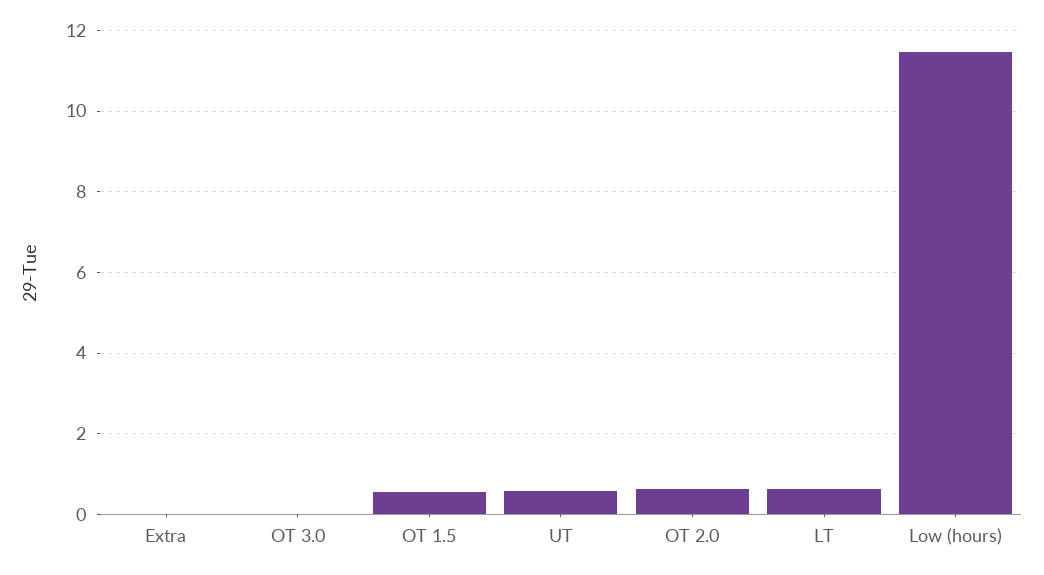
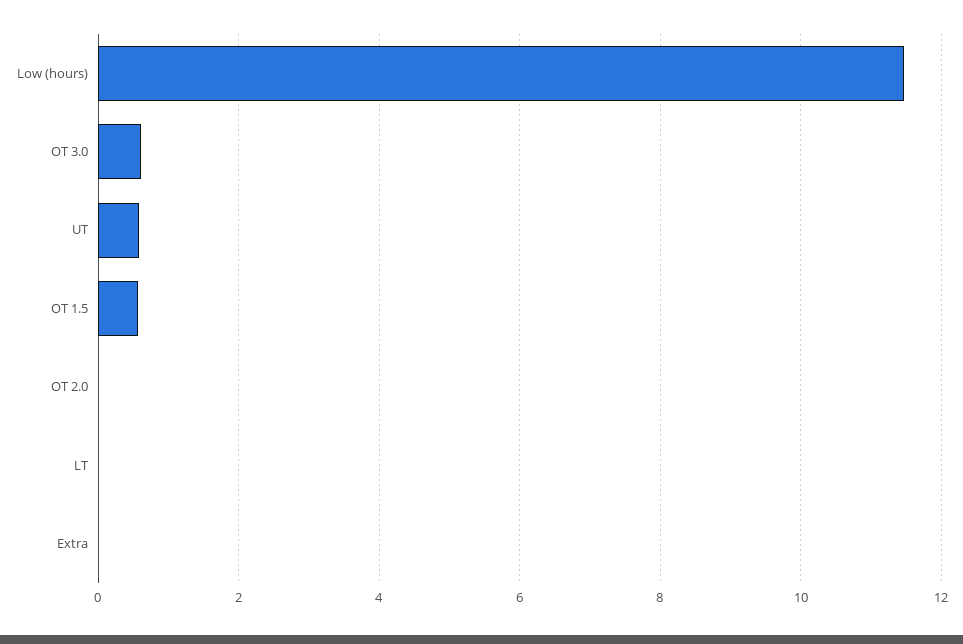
OT 3.0: 0 -> 0.6
OT 2.0: 0.6 -> 0
LT: 0.6 -> 0

